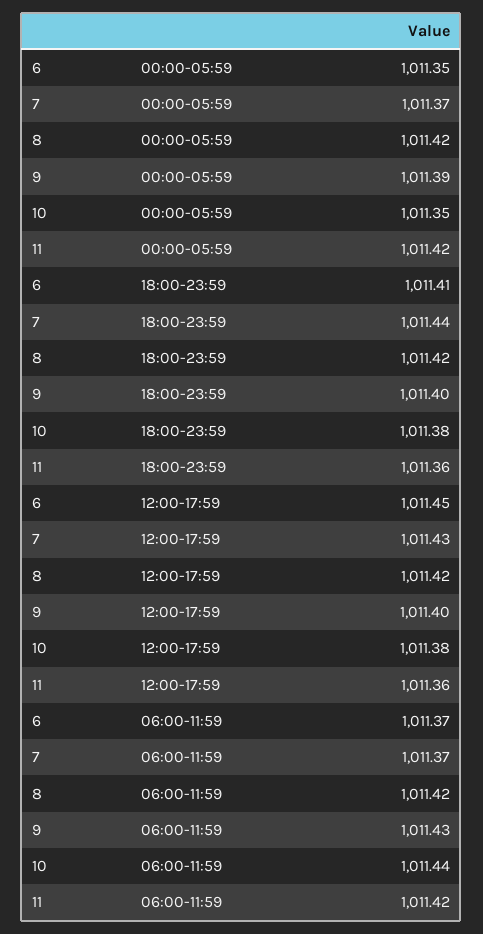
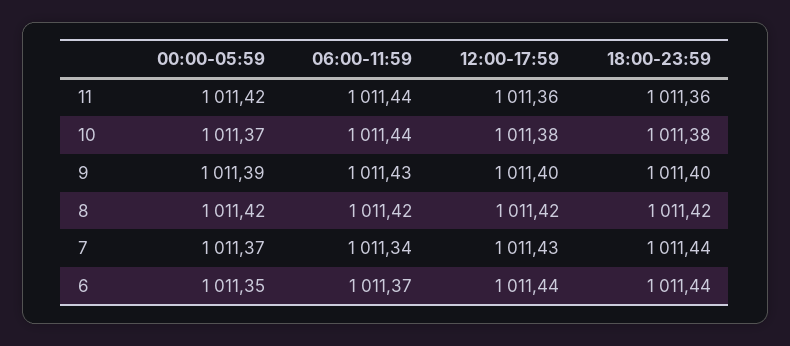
10, 00:00-05:59: 1011.35 -> 1011.37
6, 18:00-23:59: 1011.41 -> 1011.44
6, 12:00-17:59: 1011.45 -> 1011.44
7, 06:00-11:59: 1011.37 -> 1011.34
11, 06:00-11:59: 1011.42 -> 1011.44

